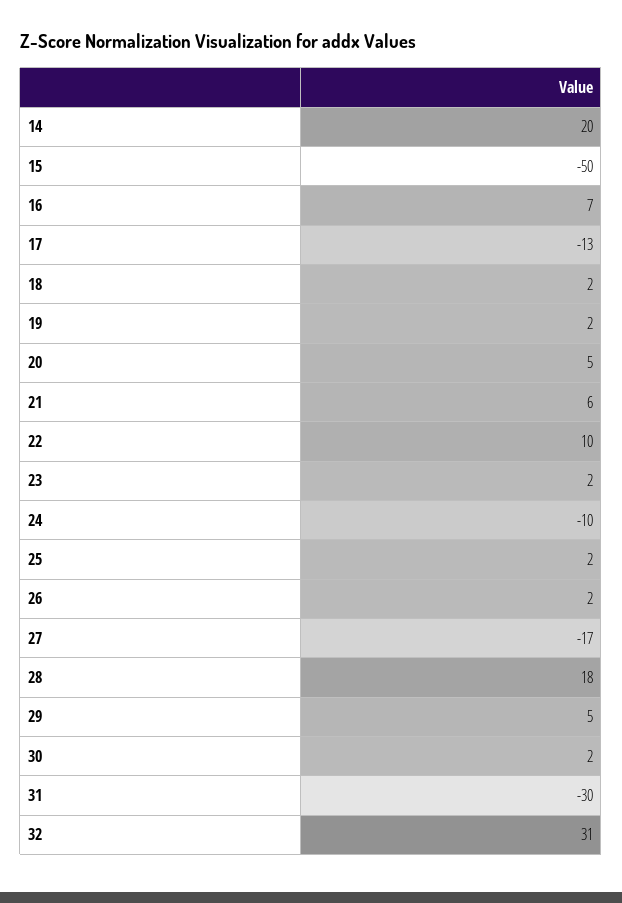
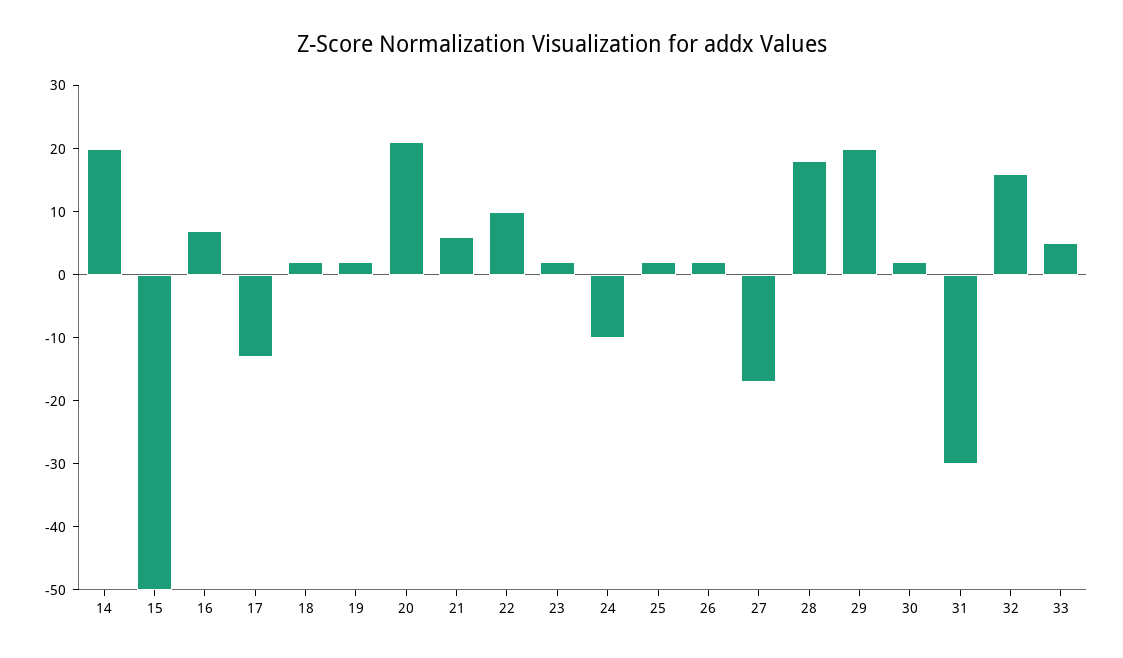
20: 5 -> 20
29: 5 -> 20
32: 31 -> 15
33: none -> 5

